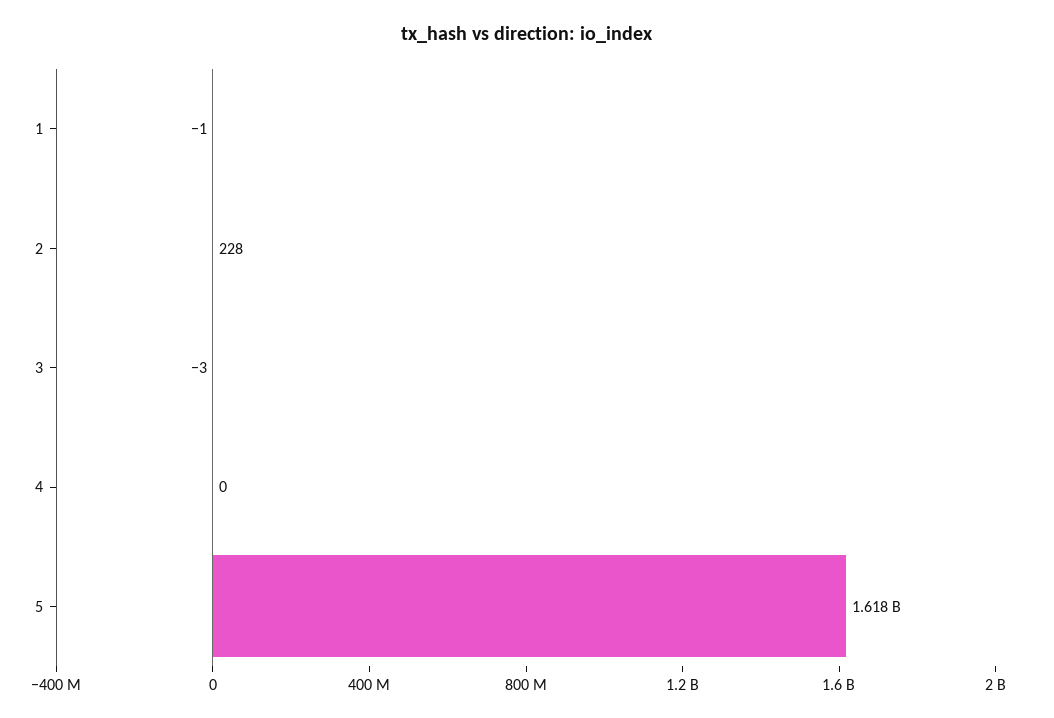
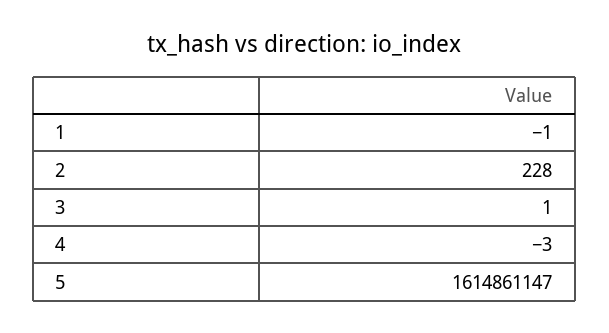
3: -3 -> 1
4: 0 -> -3
5: 1618000000 -> 1614861147

